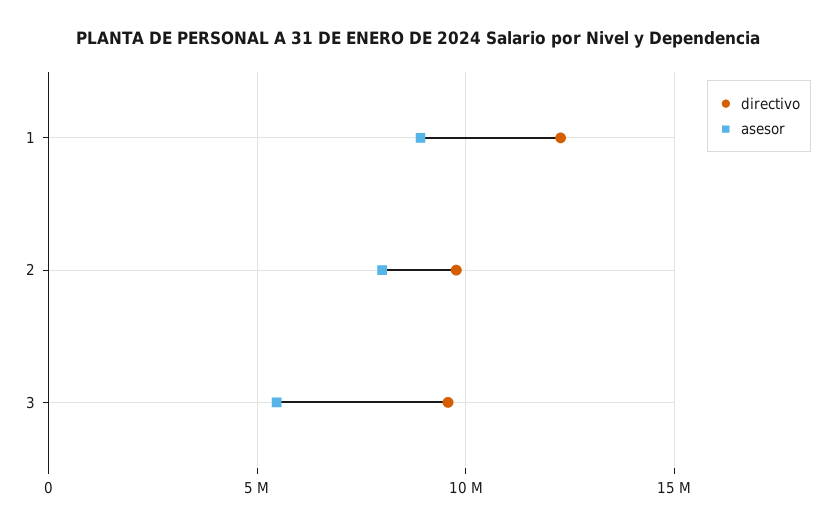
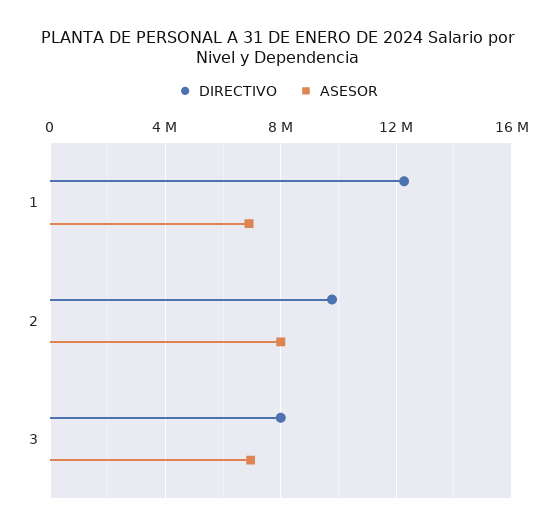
asesor, 1: 9000000 -> 7000000
directivo, 3: 9500000 -> 8000000
asesor, 3: 5500000 -> 7000000

